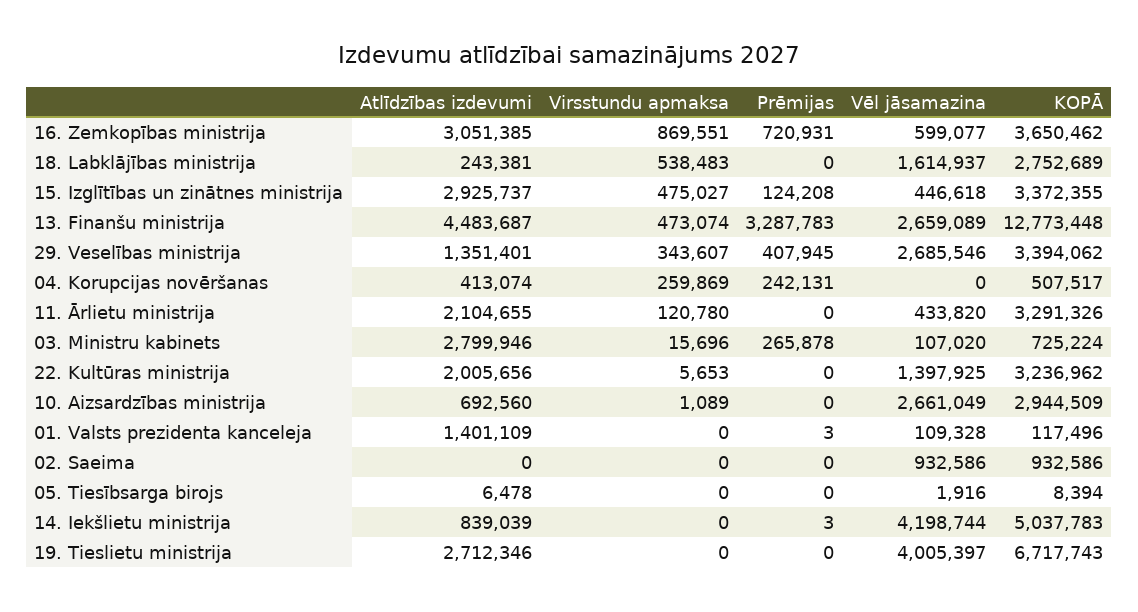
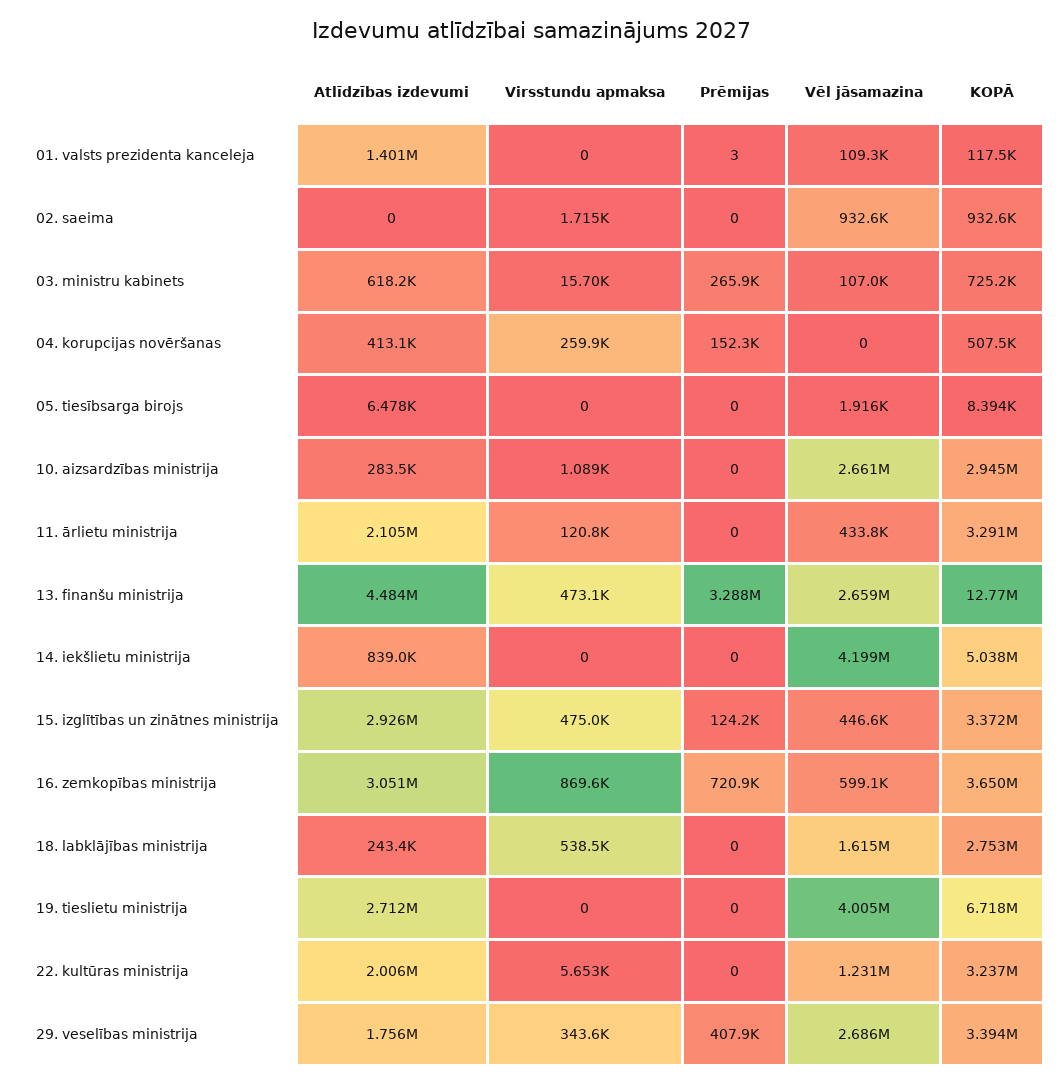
Atlīdzības izdevumi, 29. Veselības ministrija: 1351401 -> 1756000
Prēmijas, 04. Korupcijas novēršanas: 242131 -> 152300
Atlīdzības izdevumi, 03. Ministru kabinets: 2799946 -> 618200
Vēl jāsamazina, 22. Kultūras ministrija: 1397925 -> 1231000
Atlīdzības izdevumi, 10. Aizsardzības ministrija: 692560 -> 283500
Virsstundu apmaksa, 02. Saeima: 0 -> 1715
Prēmijas, 14. Iekšlietu ministrija: 3 -> 0

